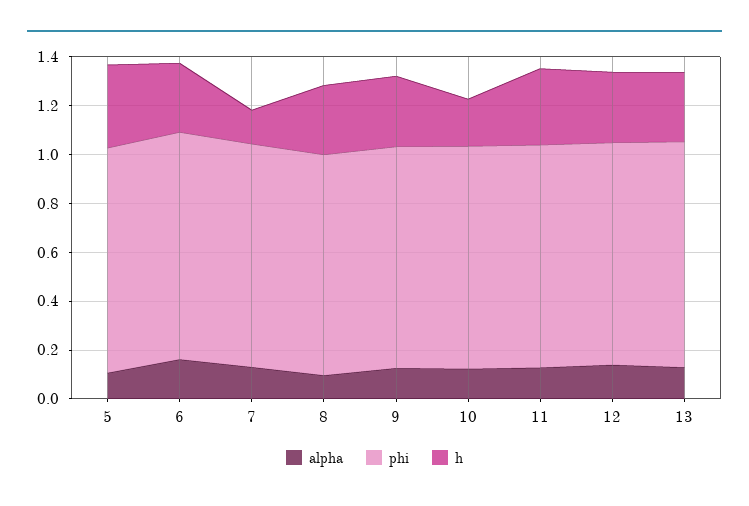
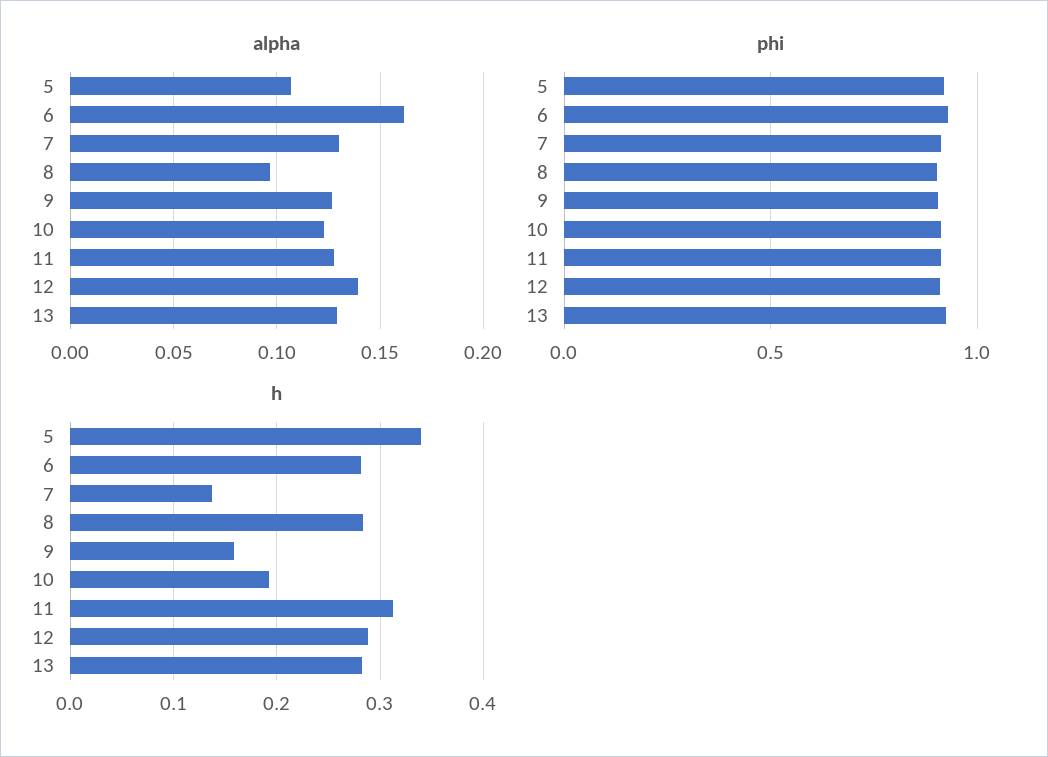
h, 9: 0.3 -> 0.16

